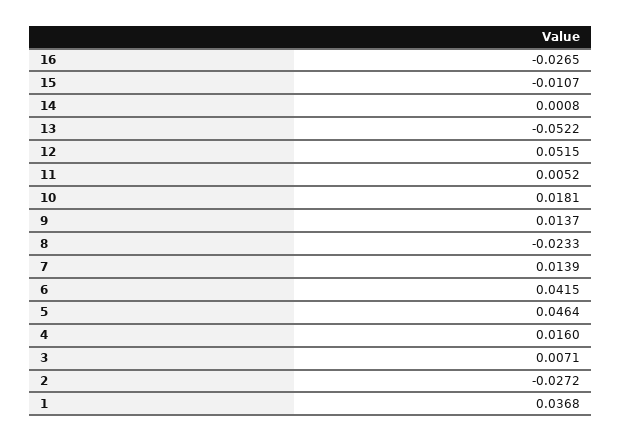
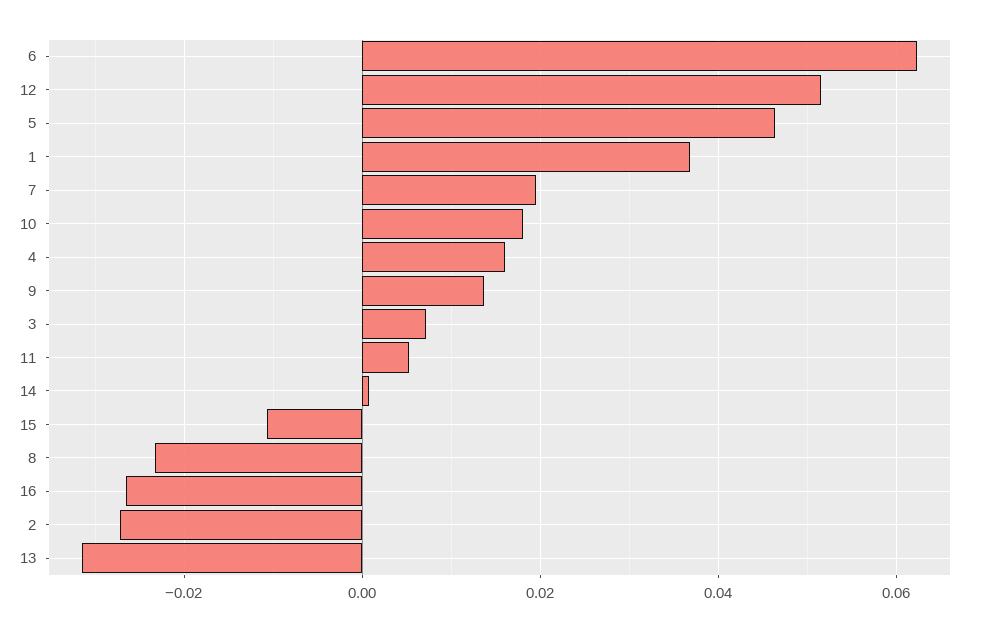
13: -0.0522 -> -0.032
7: 0.0139 -> 0.02
6: 0.0415 -> 0.062

